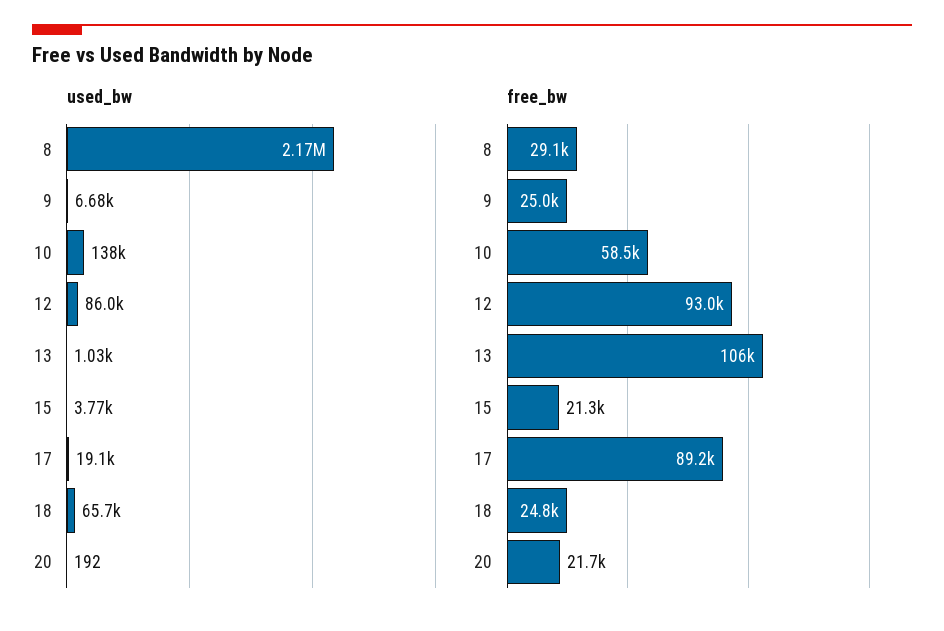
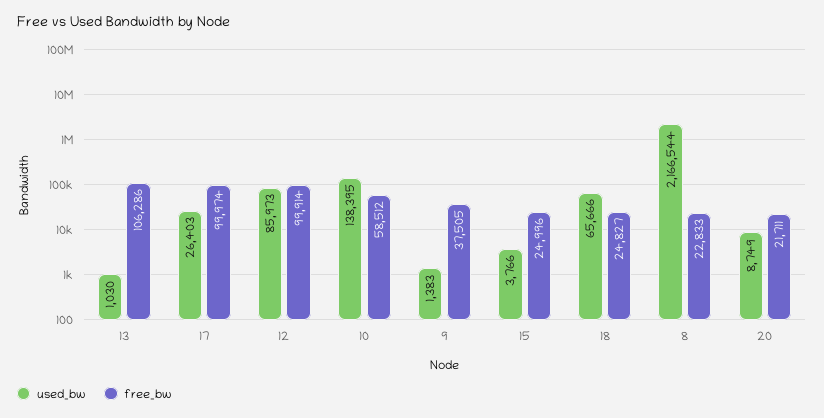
used_bw, 9: 6680 -> 1383
used_bw, 17: 19100 -> 26403
used_bw, 20: 192 -> 8749
free_bw, 8: 29100 -> 22833
free_bw, 9: 25000 -> 37505
free_bw, 12: 93000 -> 99914
free_bw, 15: 21300 -> 24996
free_bw, 17: 89200 -> 99974

